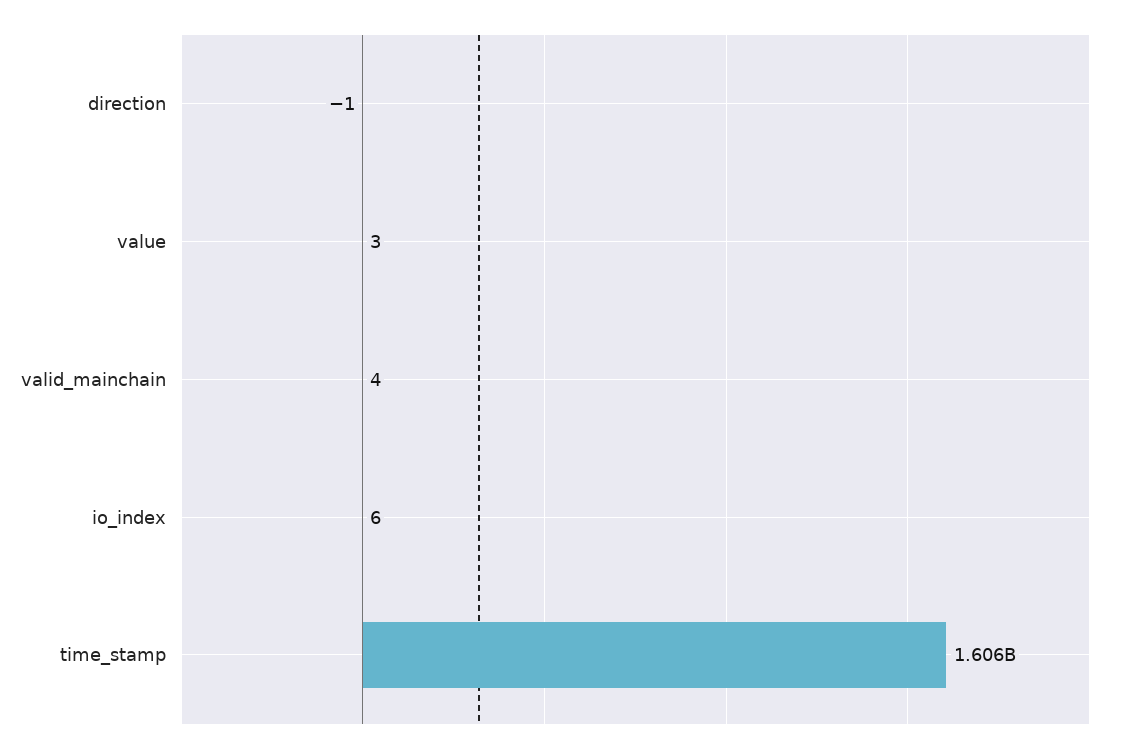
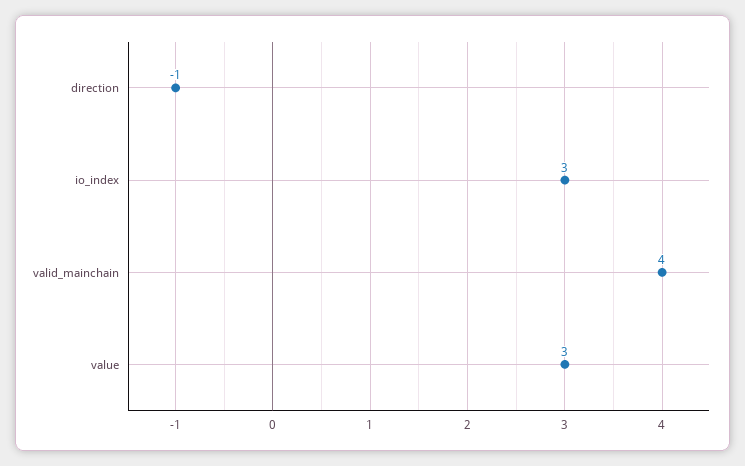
io_index: 6 -> 3
time_stamp: 1606000000 -> none

